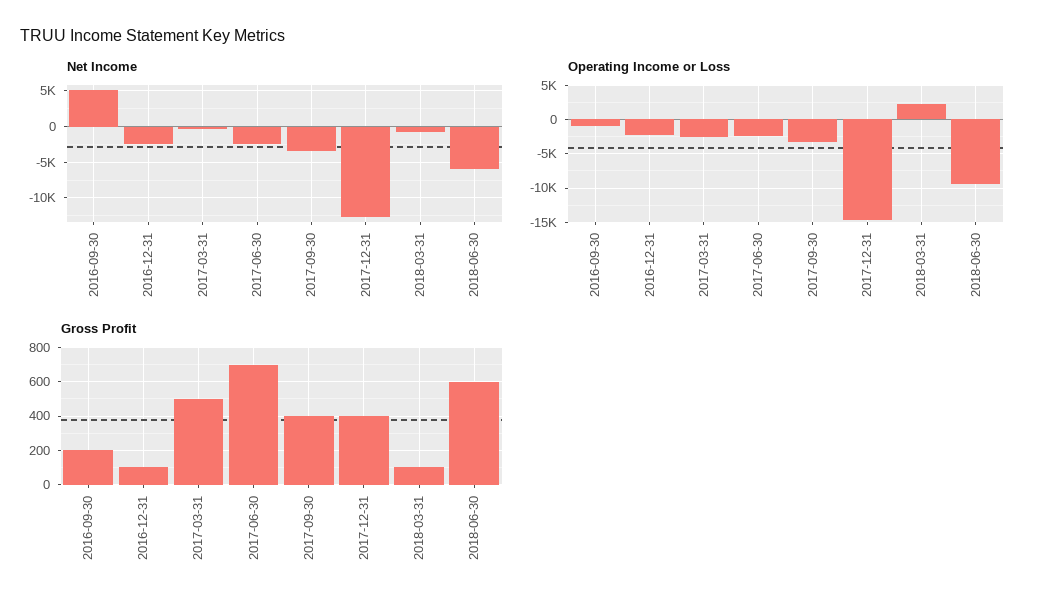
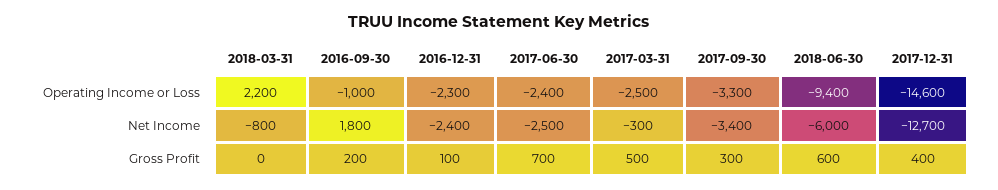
Net Income, 2016-09-30: 5000 -> 1800
Gross Profit, 2017-09-30: 400 -> 300
Gross Profit, 2018-03-31: 100 -> 0

